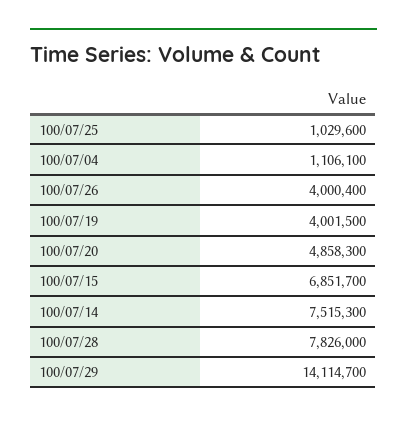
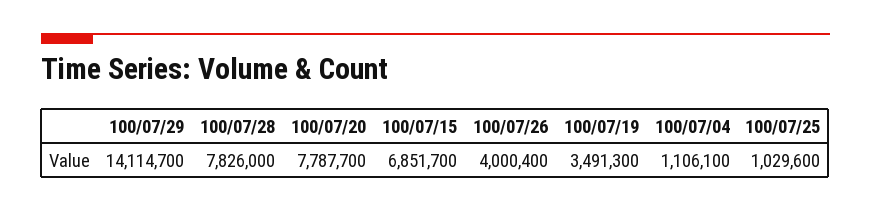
100/07/19: 4001500 -> 3491300
100/07/20: 4858300 -> 7787700
100/07/14: 7515300 -> none

